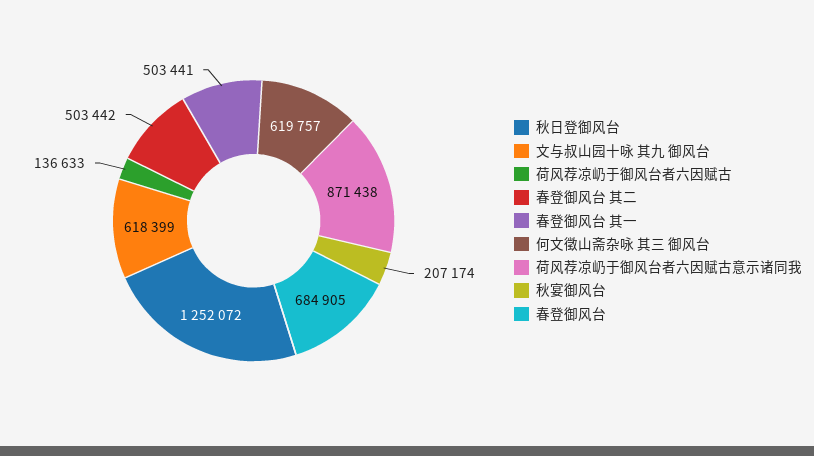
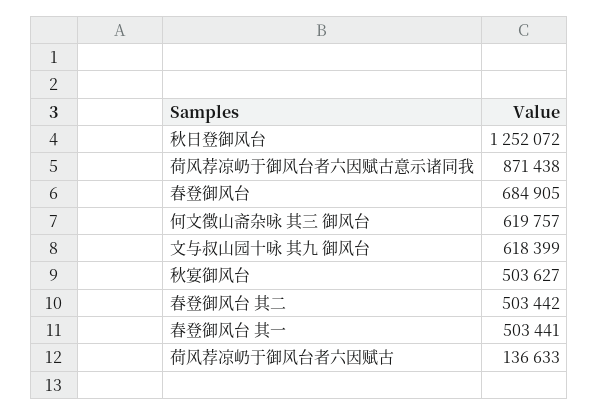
秋宴御风台: 207174 -> 503627

